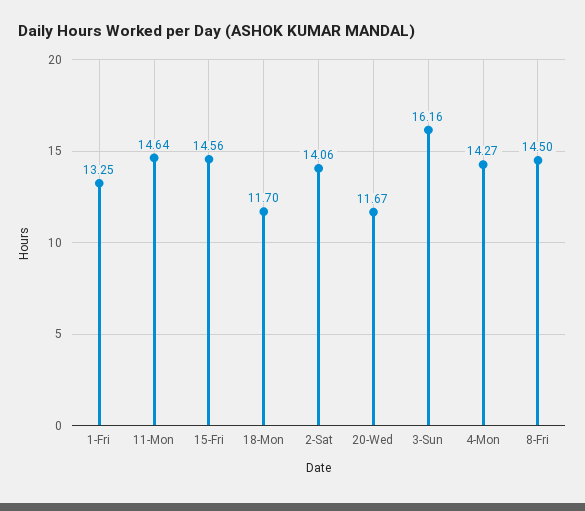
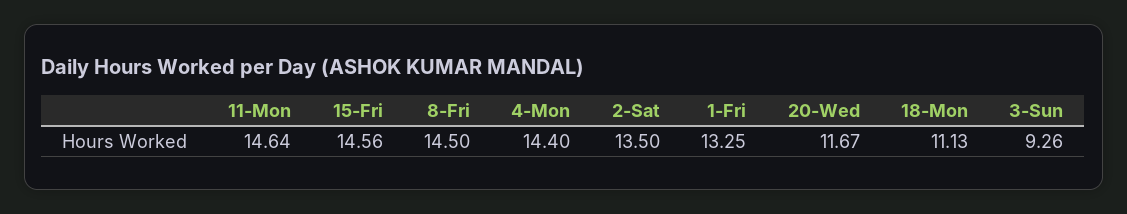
18-Mon: 11.7 -> 11.13
2-Sat: 14.06 -> 13.5
3-Sun: 16.16 -> 9.26
4-Mon: 14.27 -> 14.4

